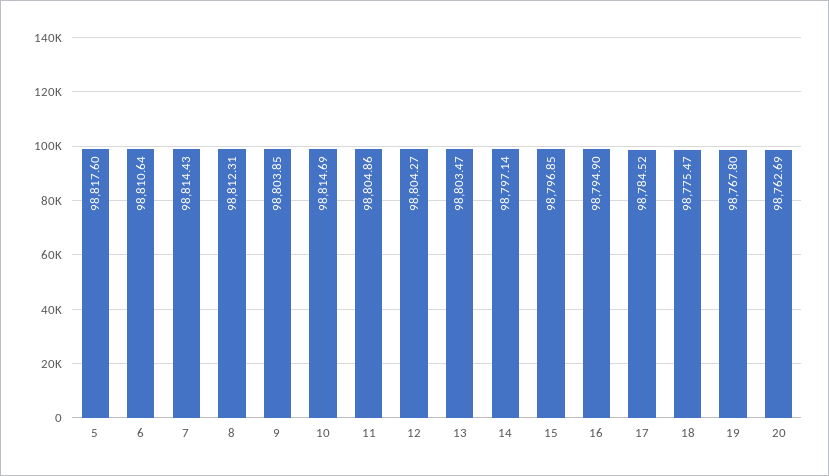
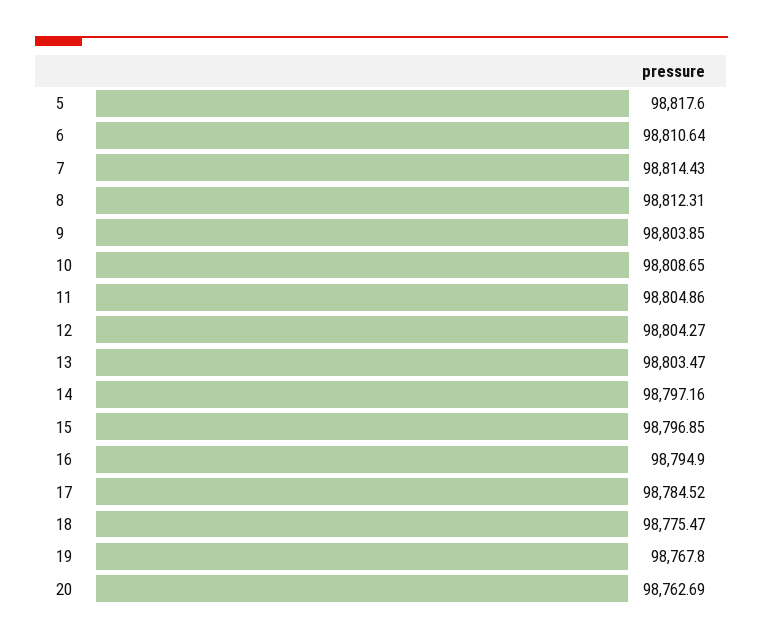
10: 98814.69 -> 98808.65
14: 98797.14 -> 98797.16

